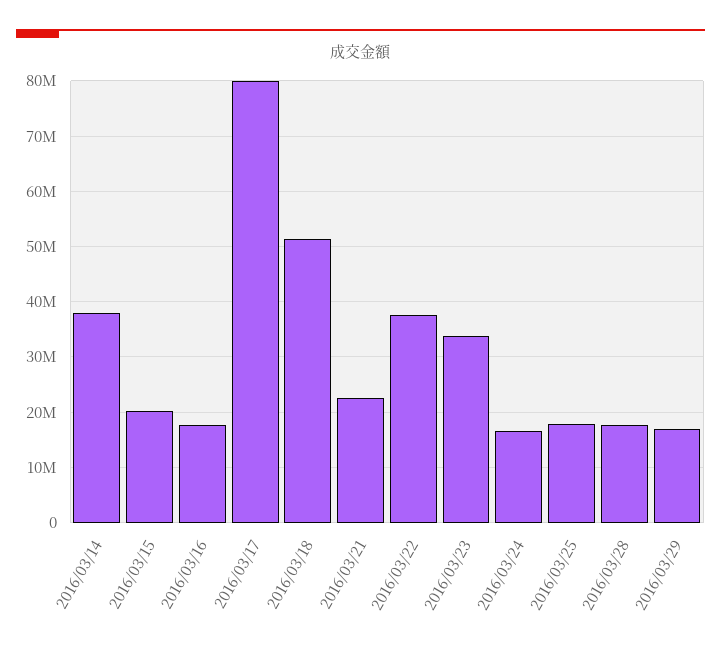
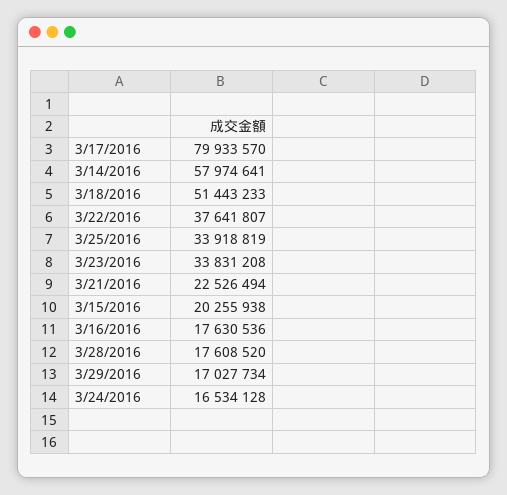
2016/03/14: 38000000 -> 57974641
2016/03/25: 18000000 -> 33918819

